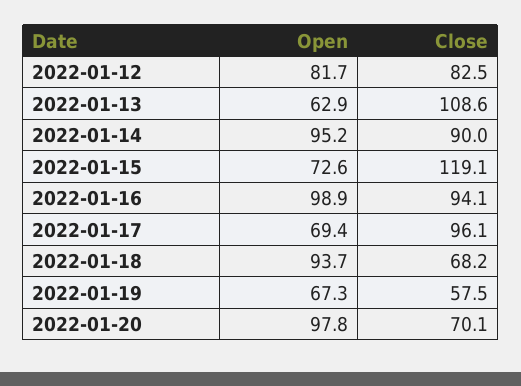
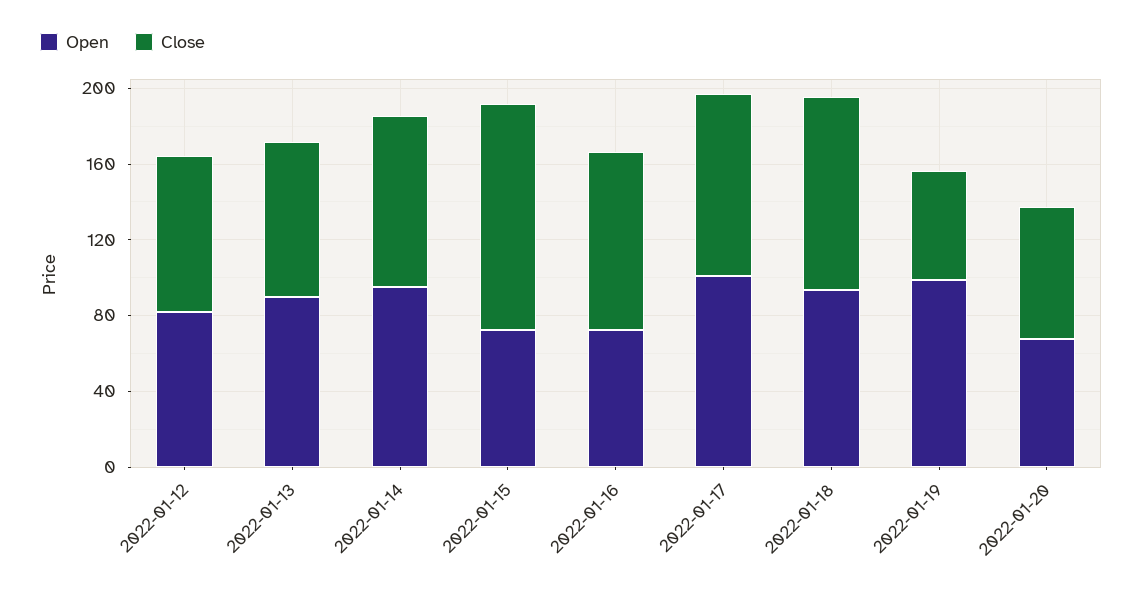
Open, 2022-01-13: 62.9 -> 90
Close, 2022-01-13: 108.6 -> 80
Open, 2022-01-16: 98.9 -> 70
Open, 2022-01-17: 69.4 -> 100
Close, 2022-01-18: 68.2 -> 100
Open, 2022-01-19: 67.3 -> 100
Open, 2022-01-20: 97.8 -> 70

